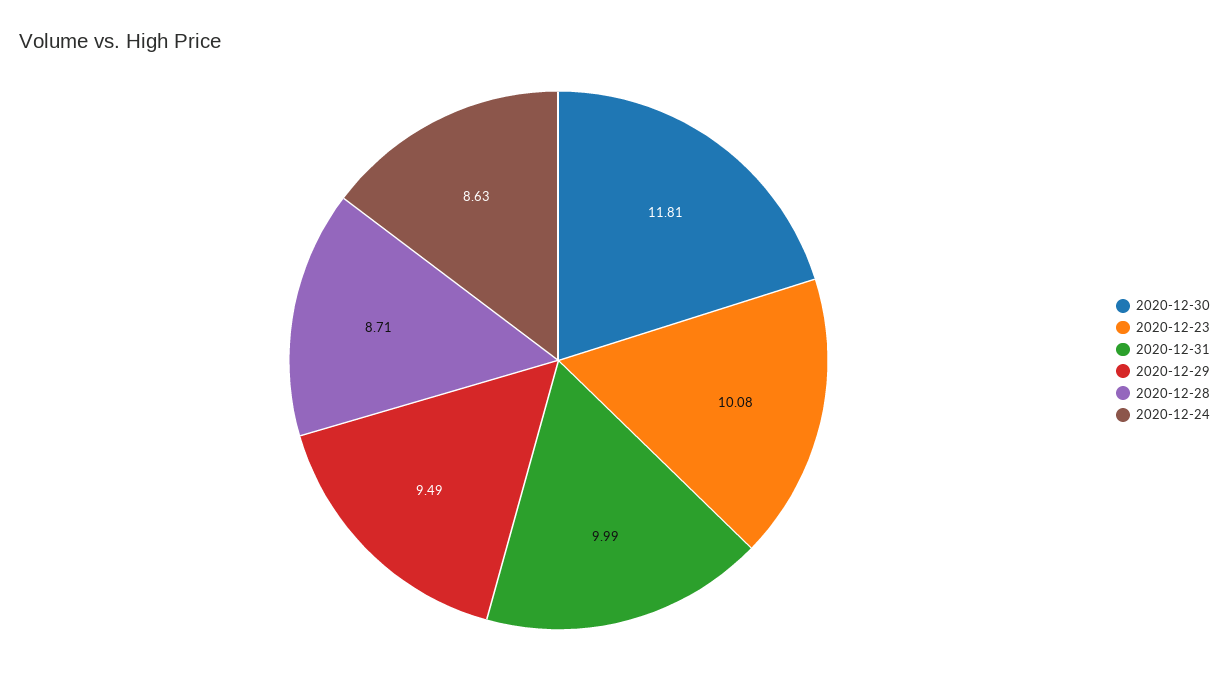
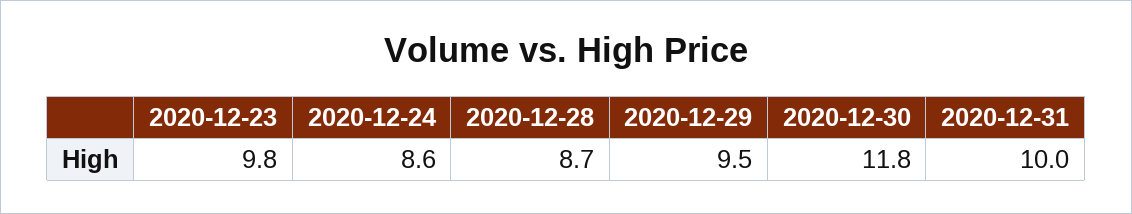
2020-12-23: 10.08 -> 9.8

